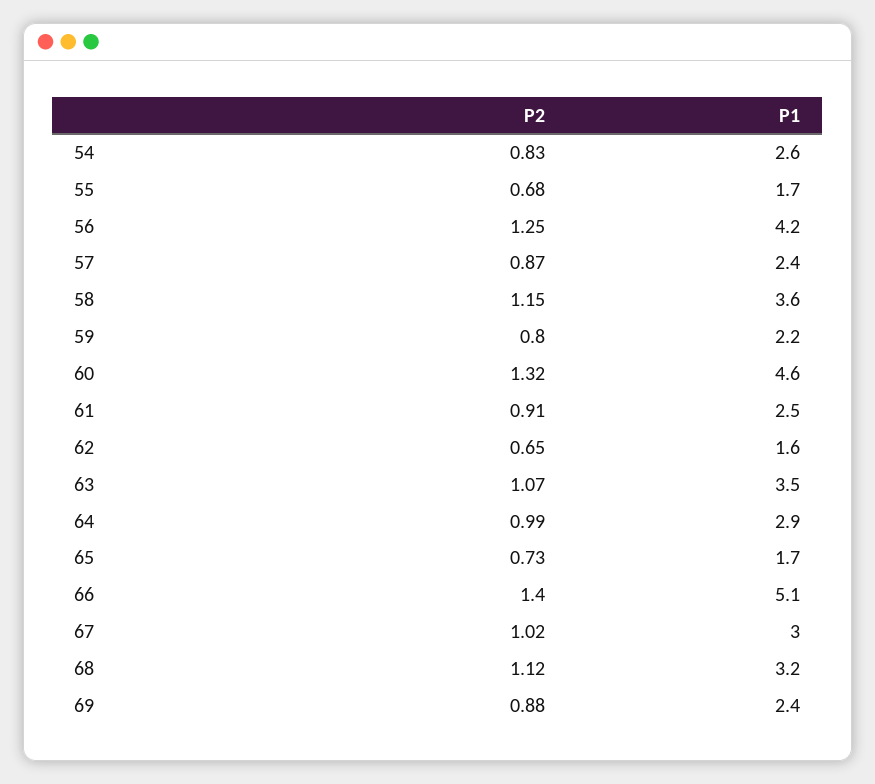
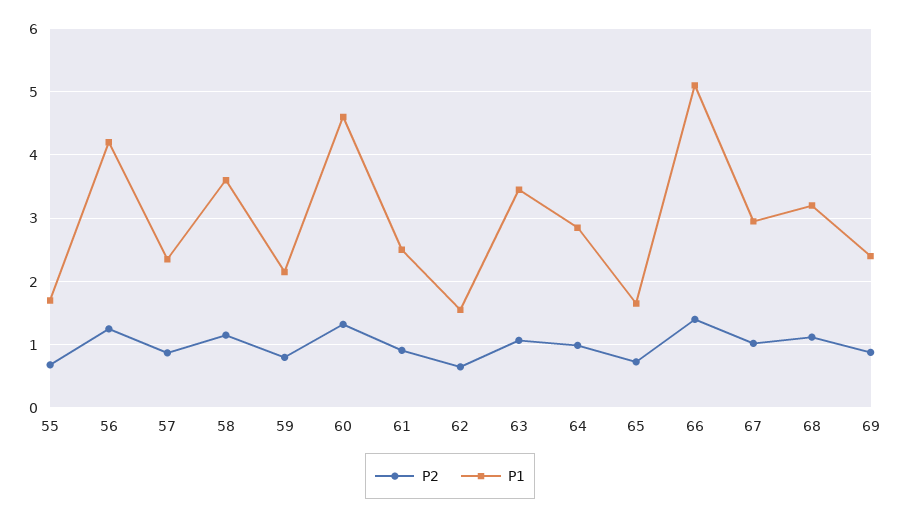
P2, 54: 0.83 -> none
P1, 54: 2.6 -> none

